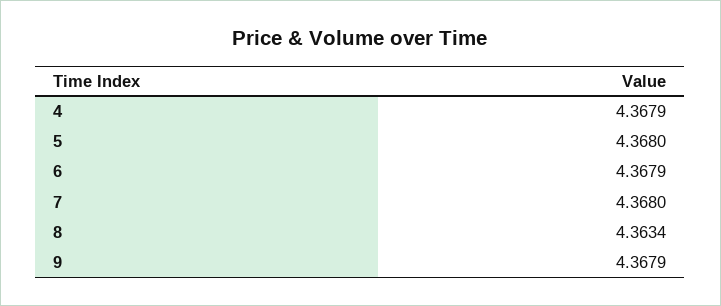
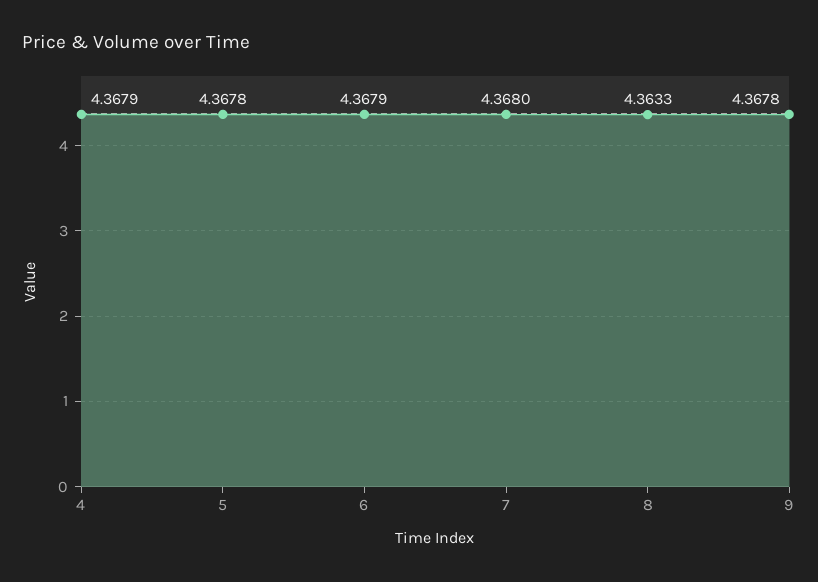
5: 4.368 -> 4.3678
8: 4.3634 -> 4.3633
9: 4.3679 -> 4.3678

